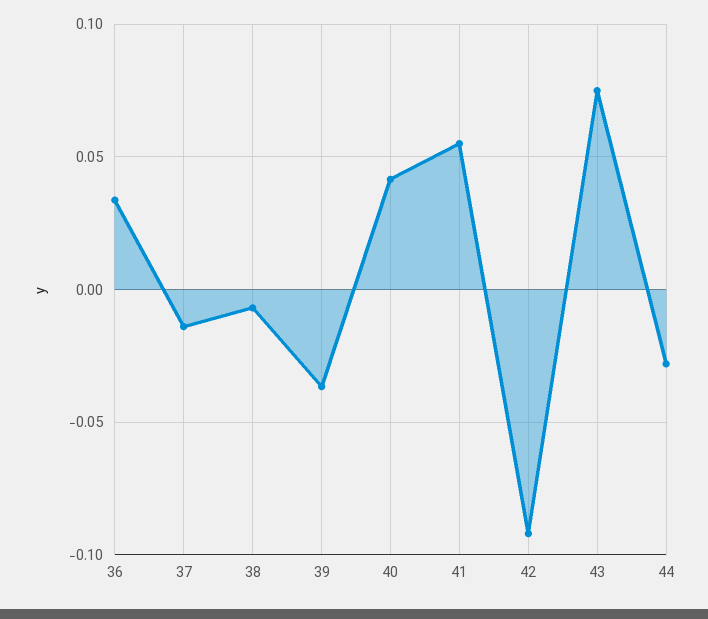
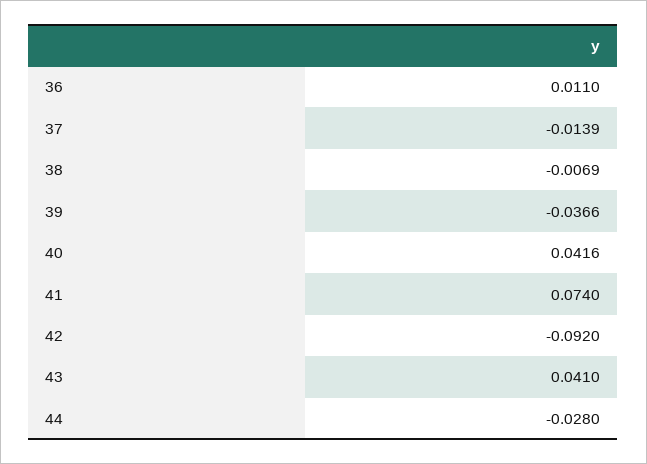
36: 0.035 -> 0.011
41: 0.055 -> 0.074
43: 0.075 -> 0.041

